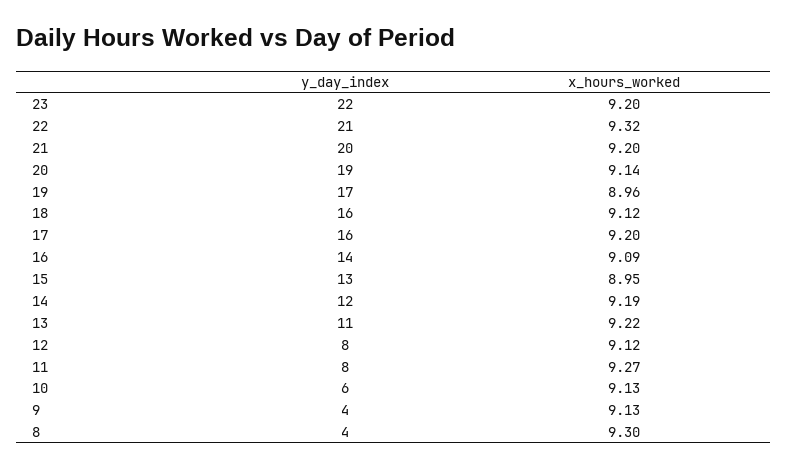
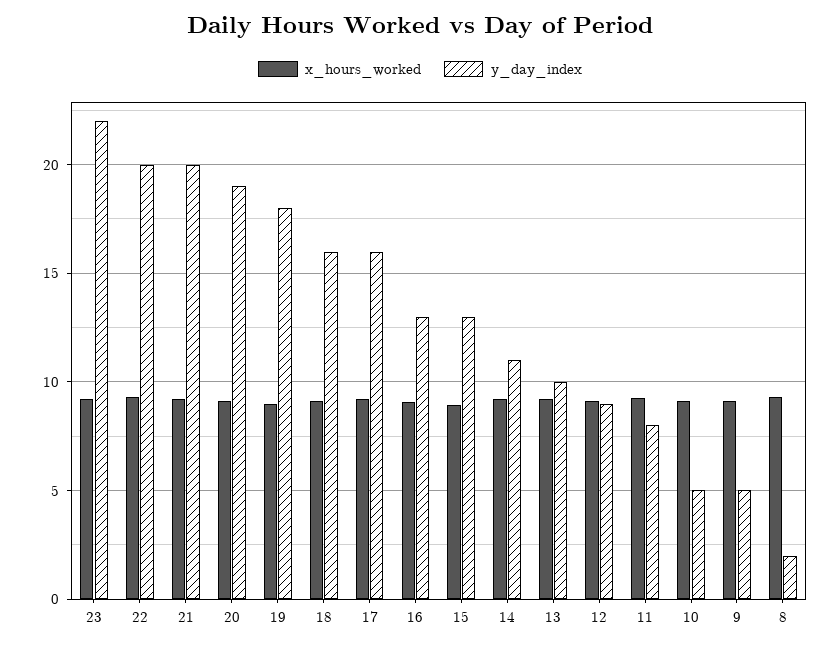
y_day_index, 22: 21 -> 20
y_day_index, 19: 17 -> 18
y_day_index, 16: 14 -> 13
y_day_index, 14: 12 -> 11
y_day_index, 13: 11 -> 10
y_day_index, 12: 8 -> 9
y_day_index, 10: 6 -> 5
y_day_index, 9: 4 -> 5
y_day_index, 8: 4 -> 2

